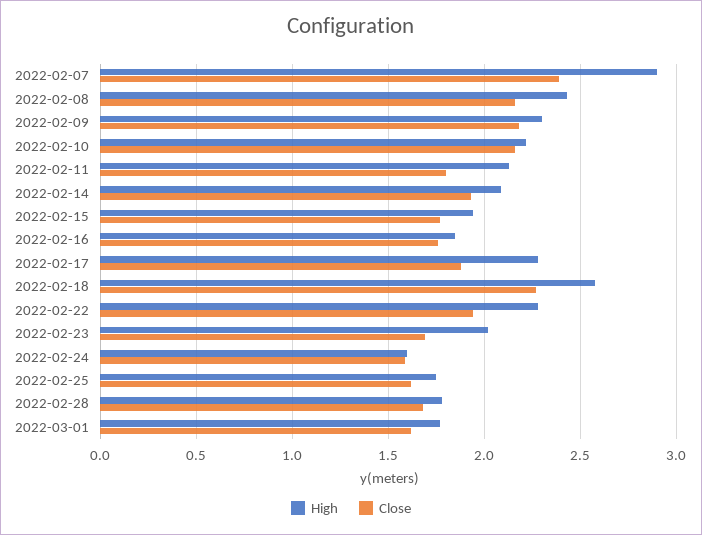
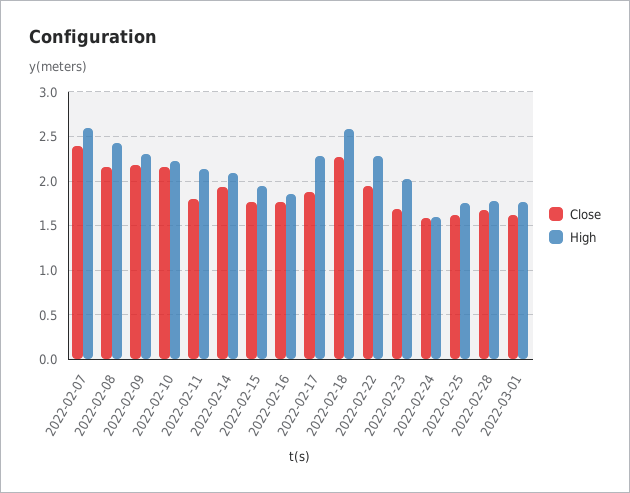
High, 2022-02-07: 2.9 -> 2.6

